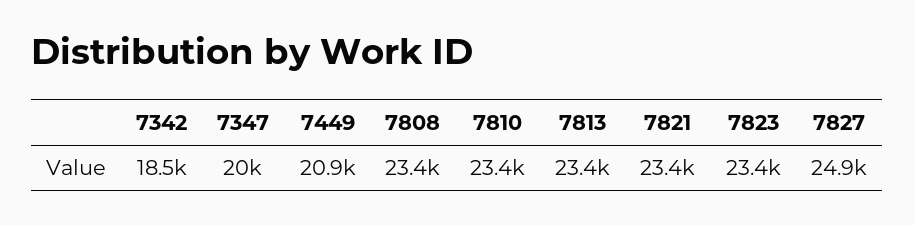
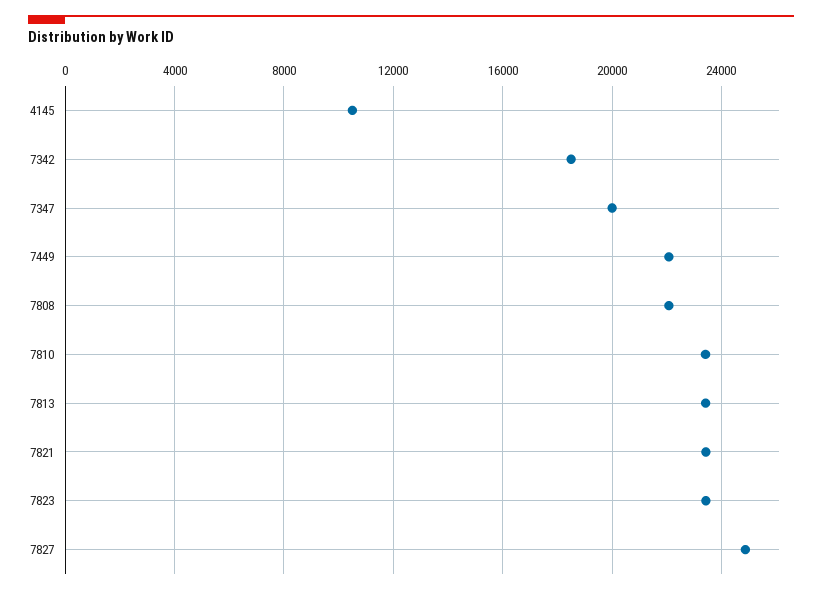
7449: 20900 -> 22000
7808: 23400 -> 22000
4145: none -> 10500

